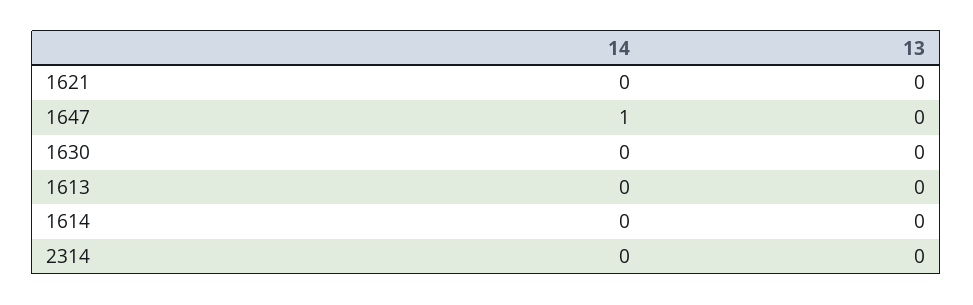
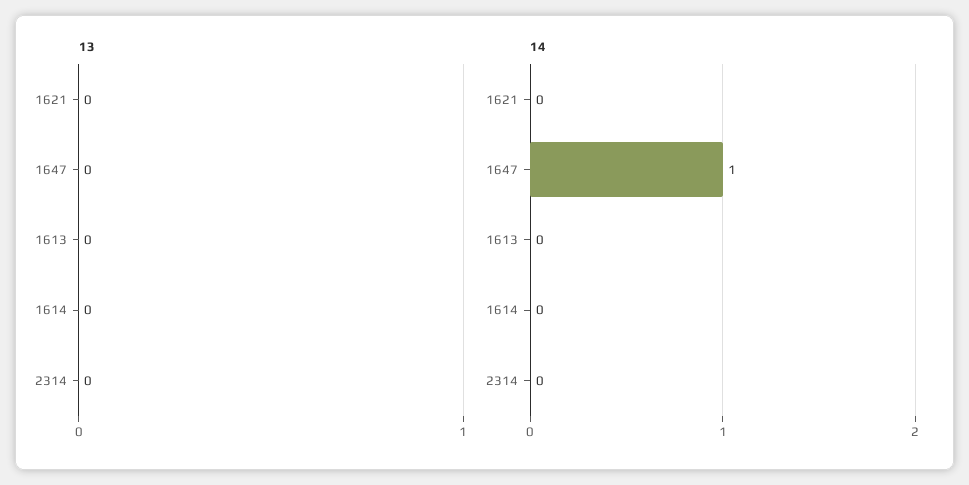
14, 1630: 0 -> none
13, 1630: 0 -> none

